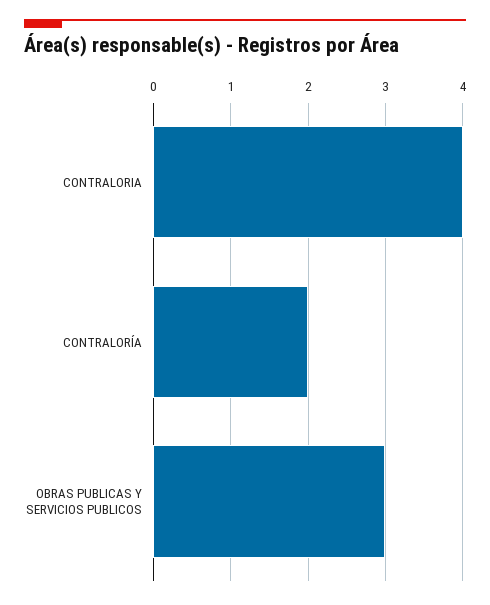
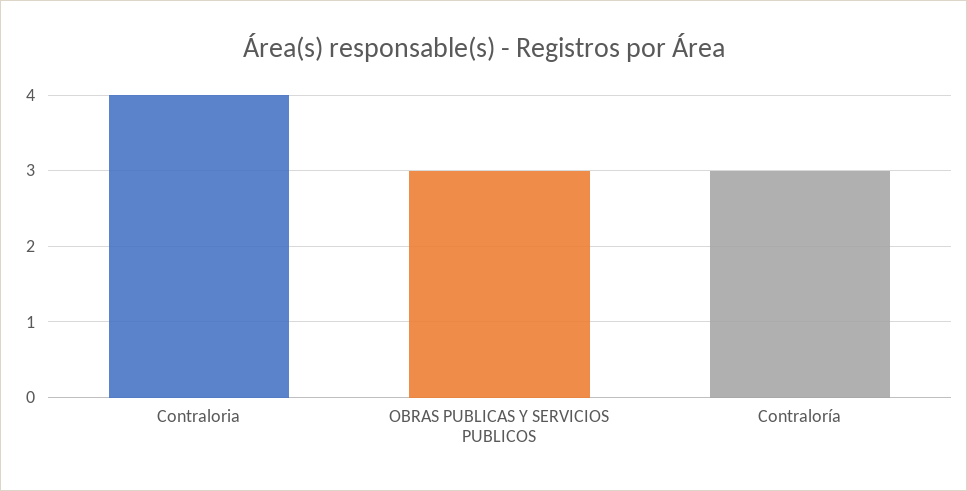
CONTRALORÍA: 2 -> 3

